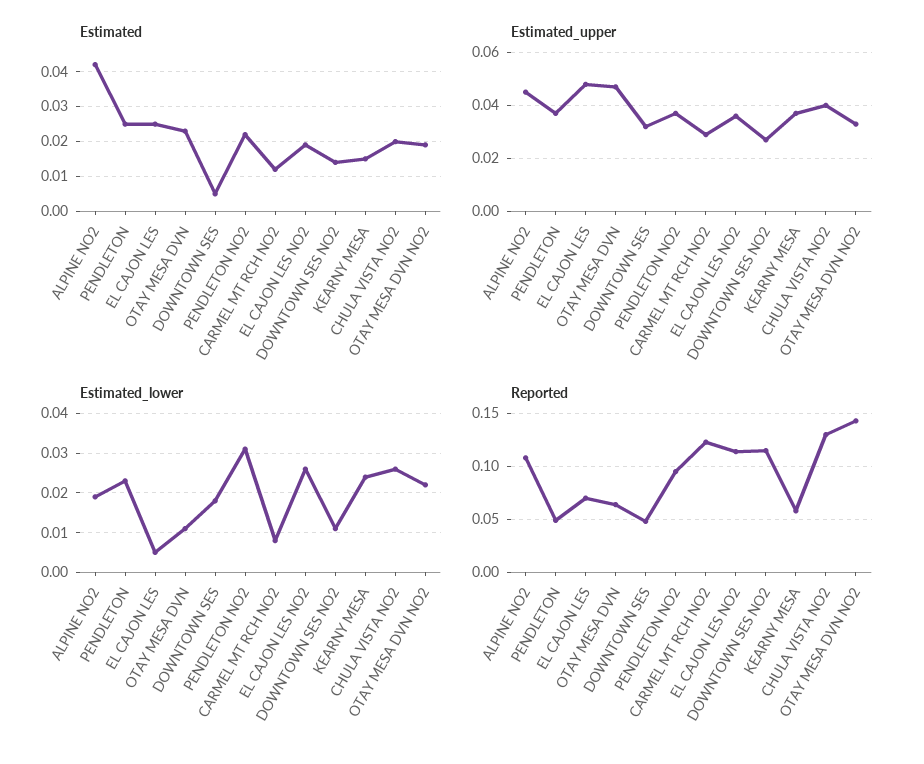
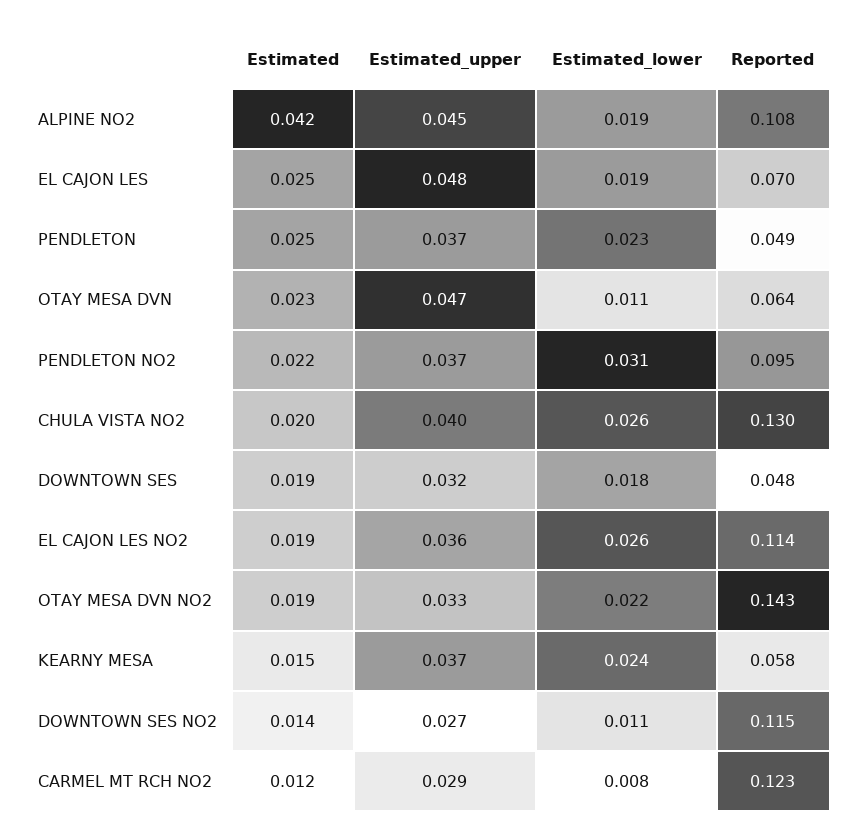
Estimated, DOWNTOWN SES: 0.005 -> 0.019
Estimated_lower, EL CAJON LES: 0.005 -> 0.019

